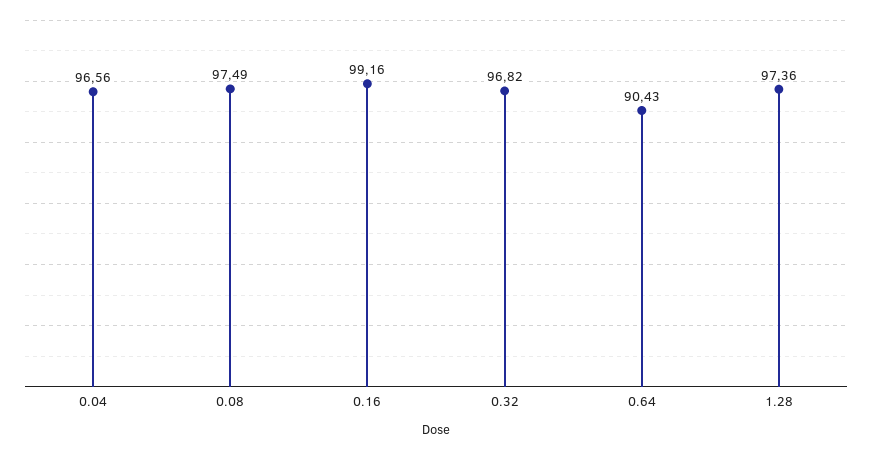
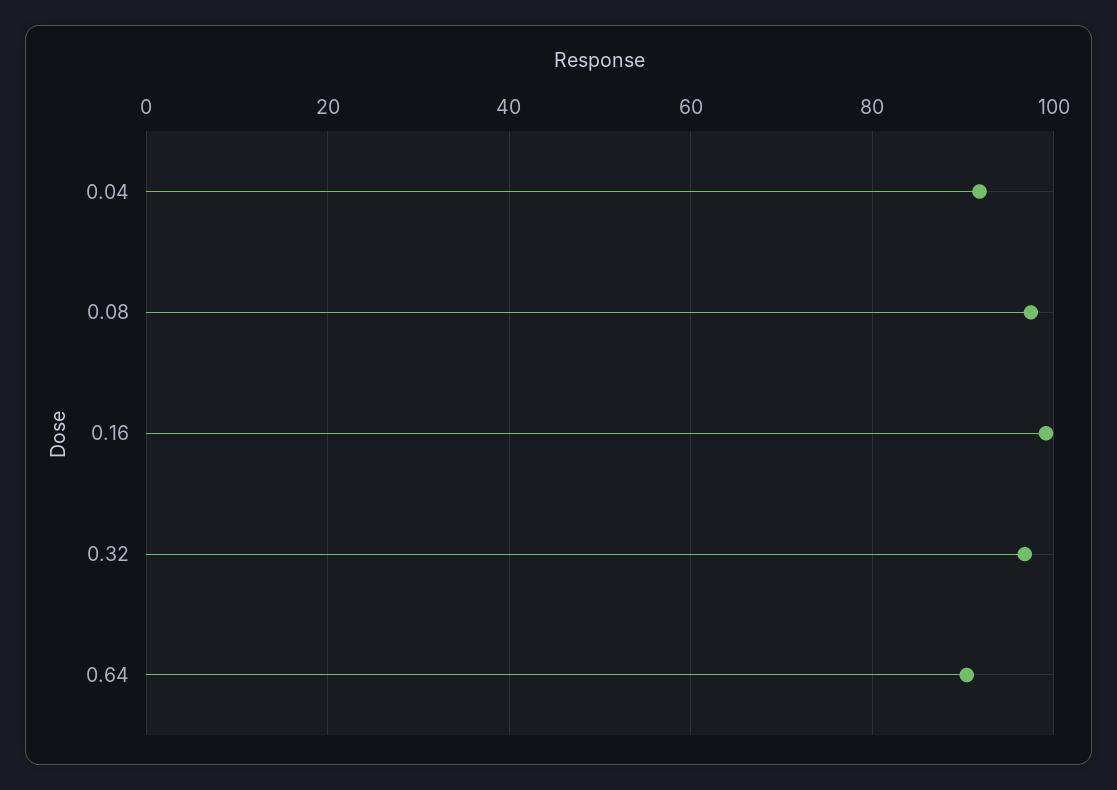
0.04: 96.56 -> 92
1.28: 97.36 -> none

